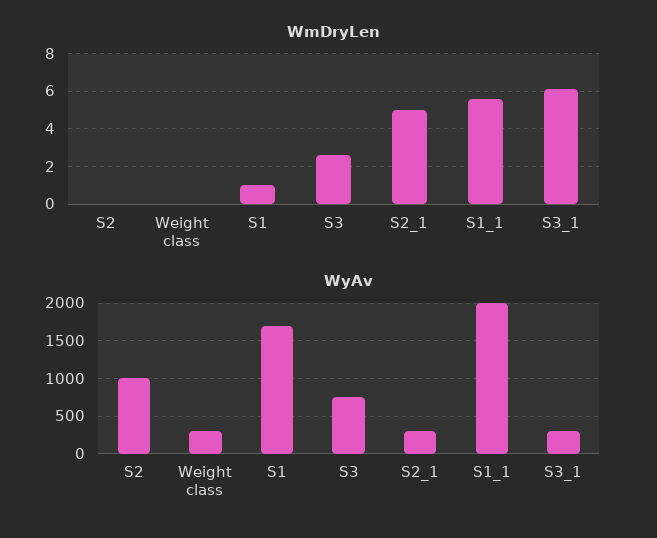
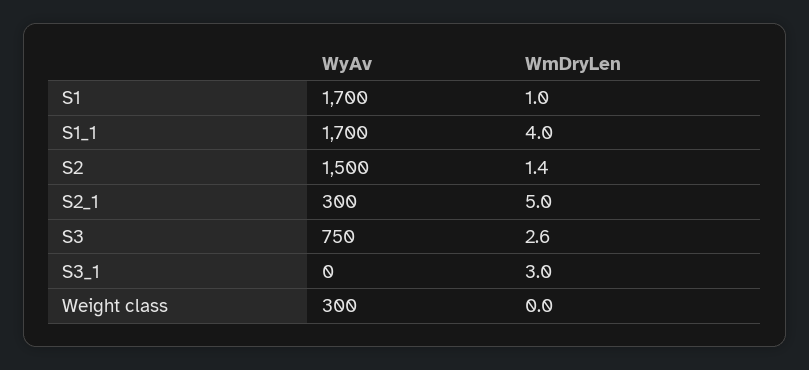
WmDryLen, S2: 0 -> 1.4
WmDryLen, S1_1: 5.5 -> 4
WmDryLen, S3_1: 6 -> 3
WyAv, S2: 1000 -> 1500
WyAv, S1_1: 2000 -> 1700
WyAv, S3_1: 300 -> 0

